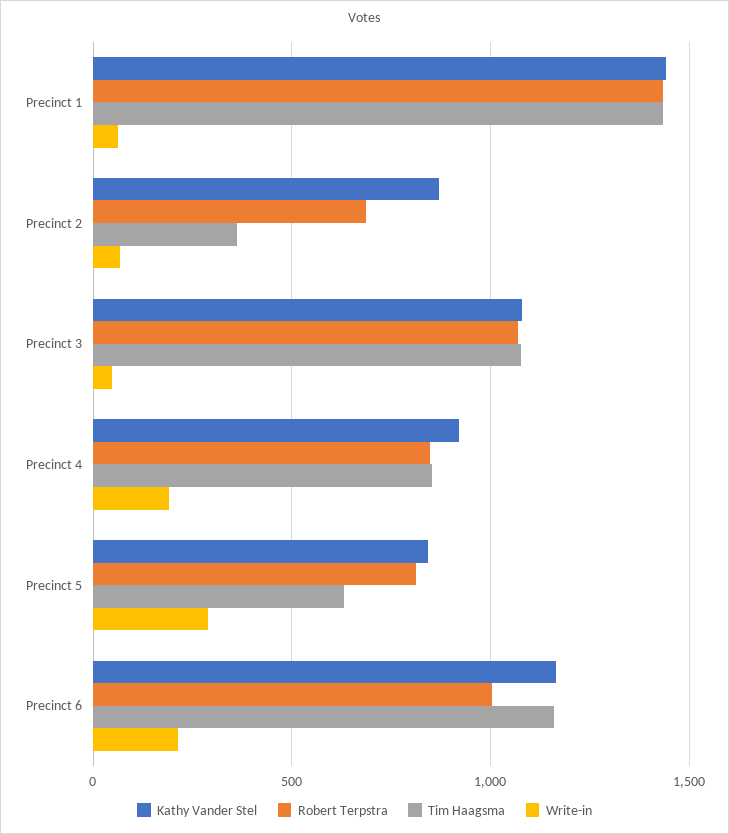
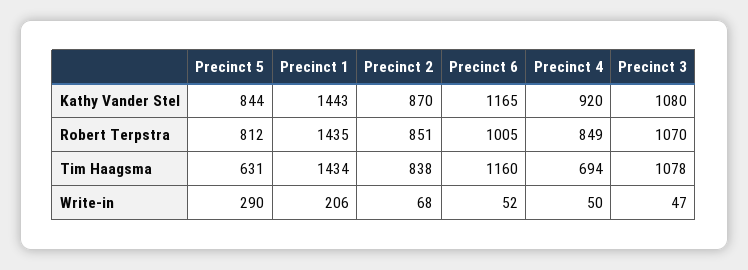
Write-in, Precinct 1: 50 -> 206
Robert Terpstra, Precinct 2: 700 -> 851
Tim Haagsma, Precinct 2: 350 -> 838
Tim Haagsma, Precinct 4: 850 -> 694
Write-in, Precinct 4: 200 -> 50
Write-in, Precinct 6: 200 -> 52

